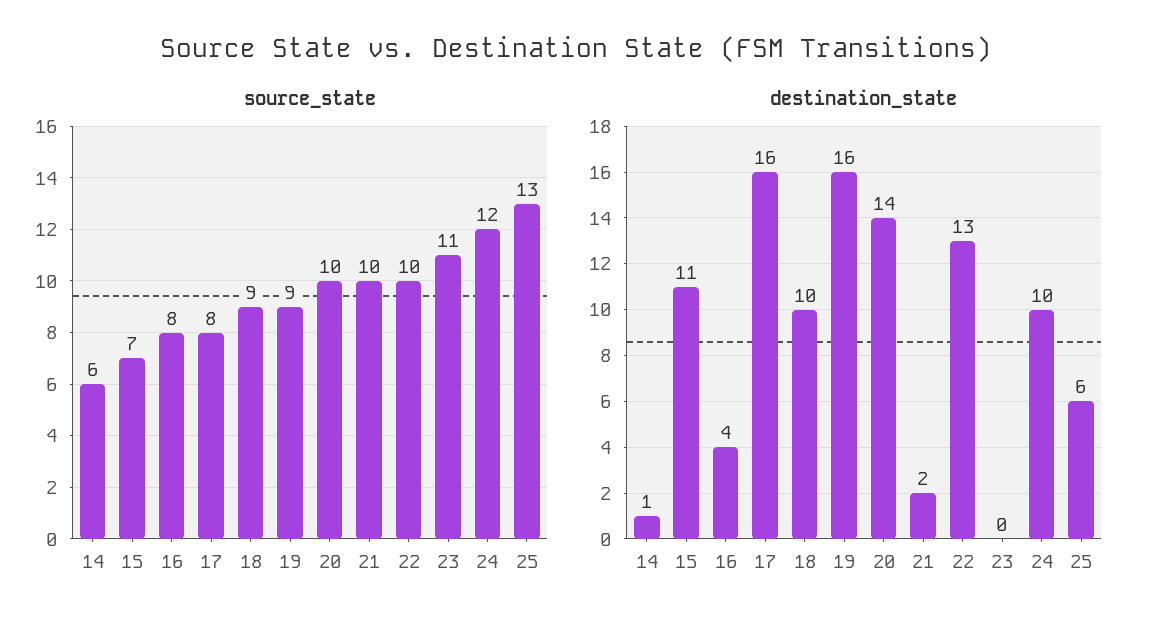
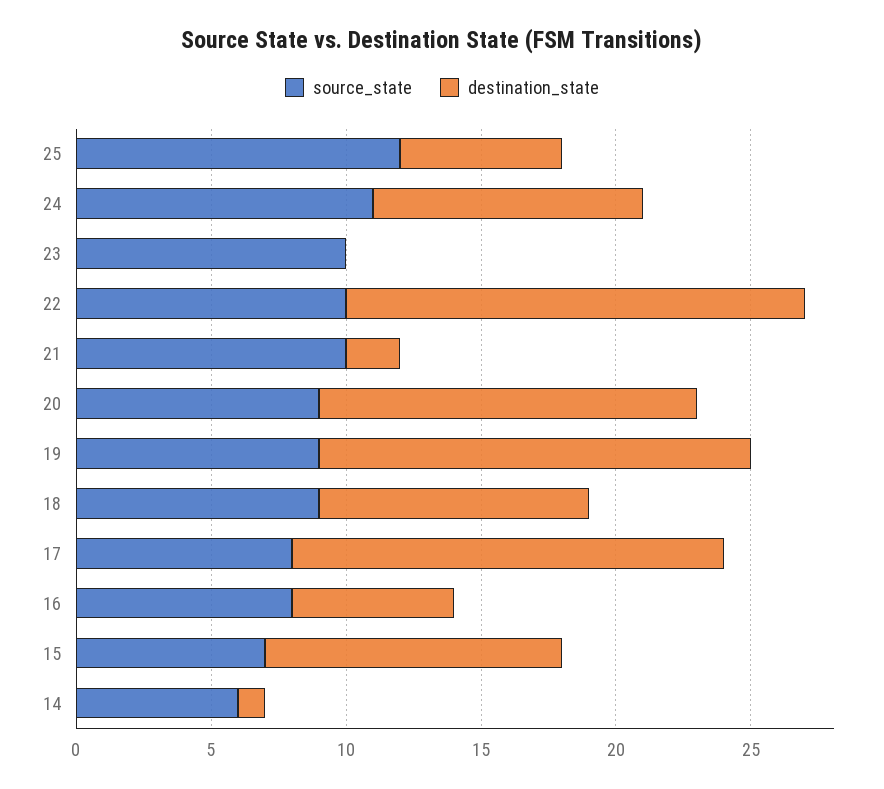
source_state, 20: 10 -> 9
source_state, 23: 11 -> 10
source_state, 24: 12 -> 11
source_state, 25: 13 -> 12
destination_state, 16: 4 -> 6
destination_state, 22: 13 -> 17

